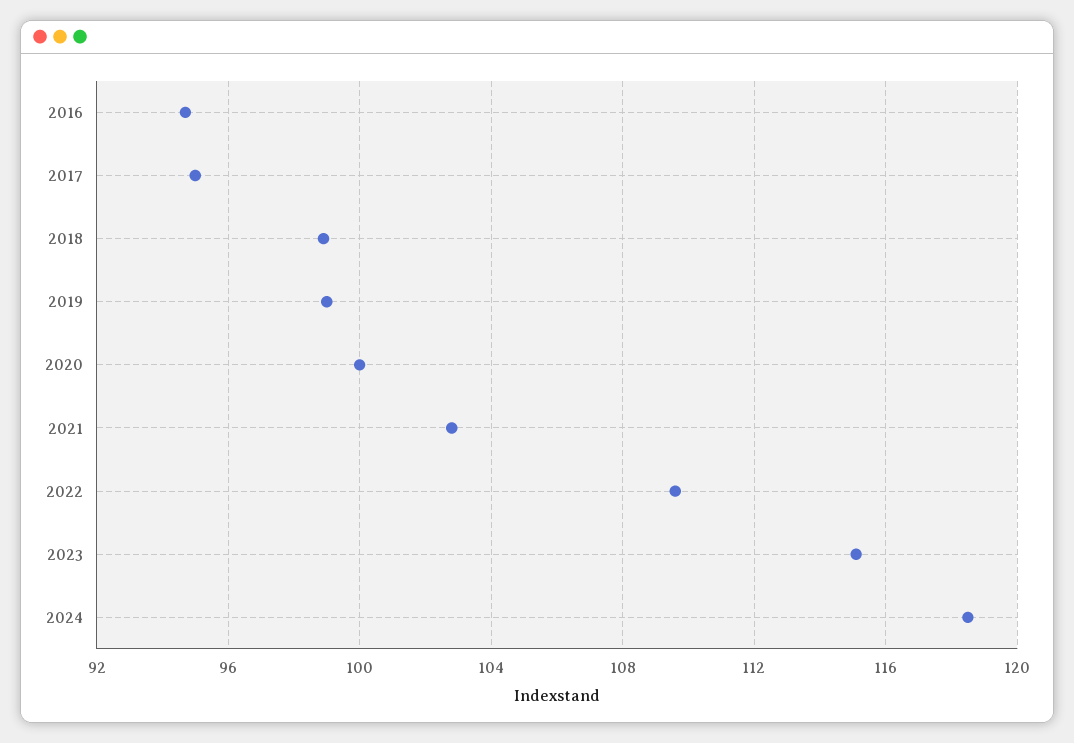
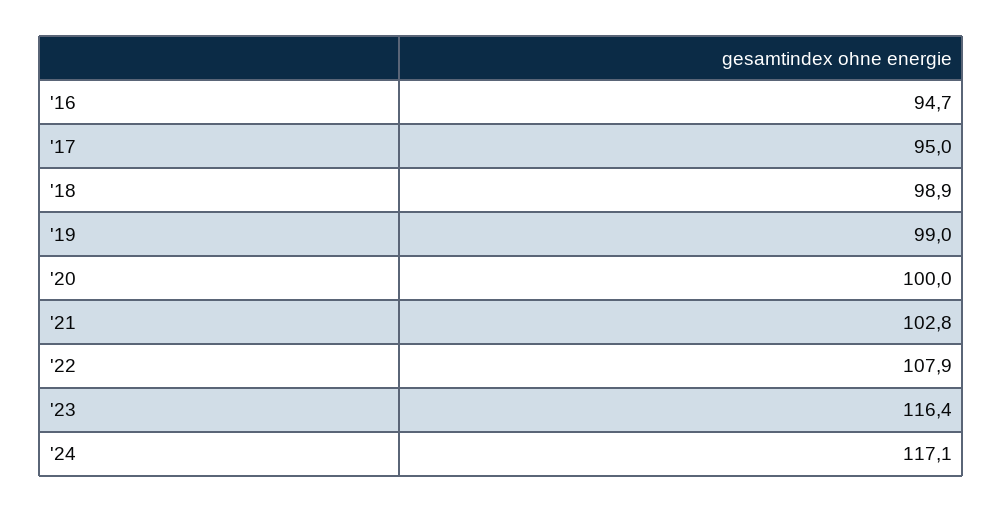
2022: 109.5 -> 107.9
2023: 115 -> 116.4
2024: 118.5 -> 117.1

